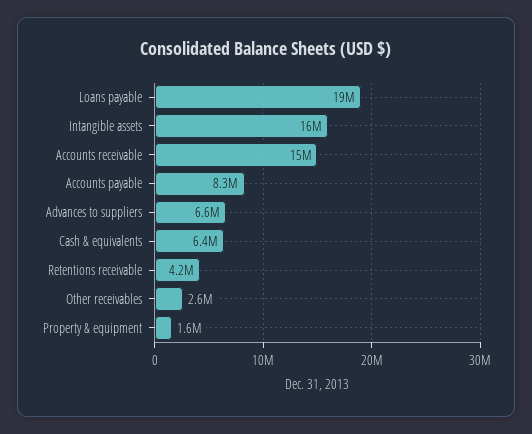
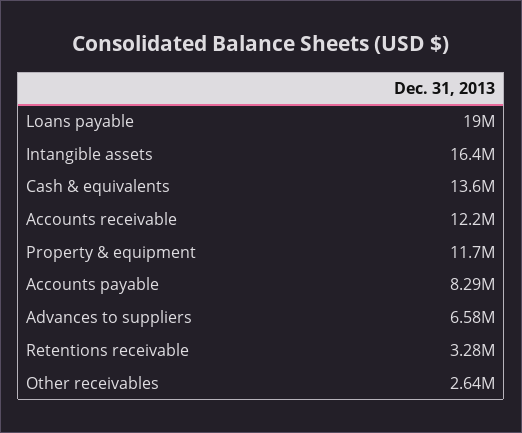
Accounts receivable: 15000000 -> 12200000
Cash & equivalents: 6400000 -> 13600000
Retentions receivable: 4200000 -> 3280000
Property & equipment: 1600000 -> 11700000

